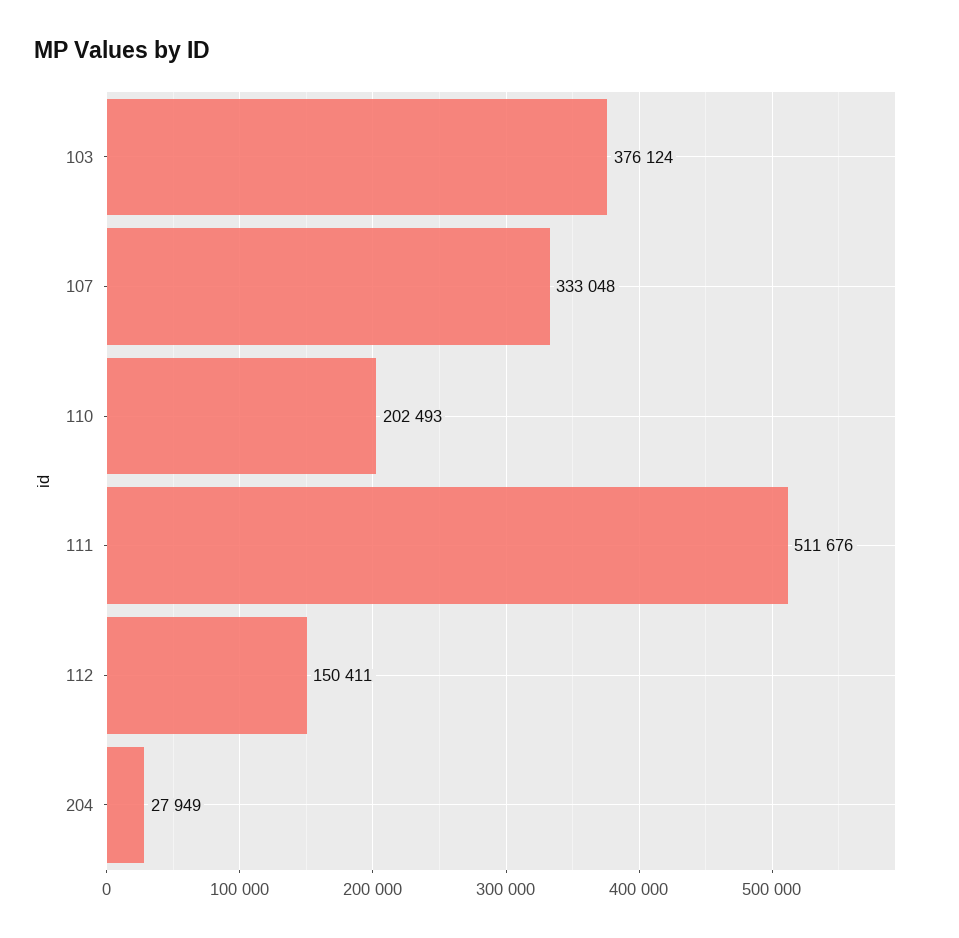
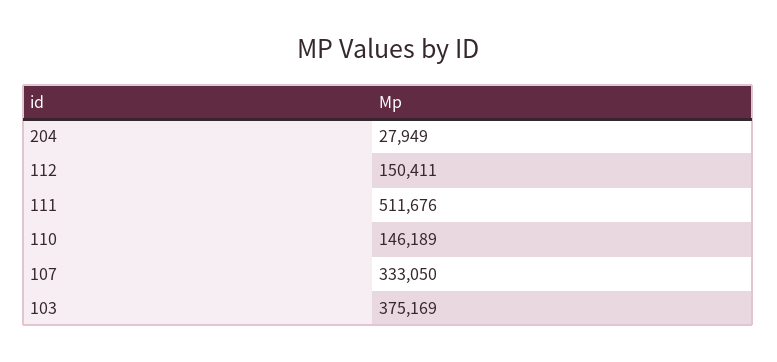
103: 376124 -> 375169
107: 333048 -> 333050
110: 202493 -> 146189

